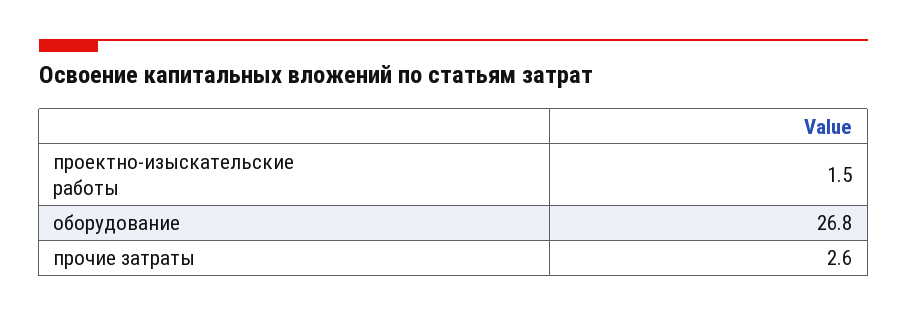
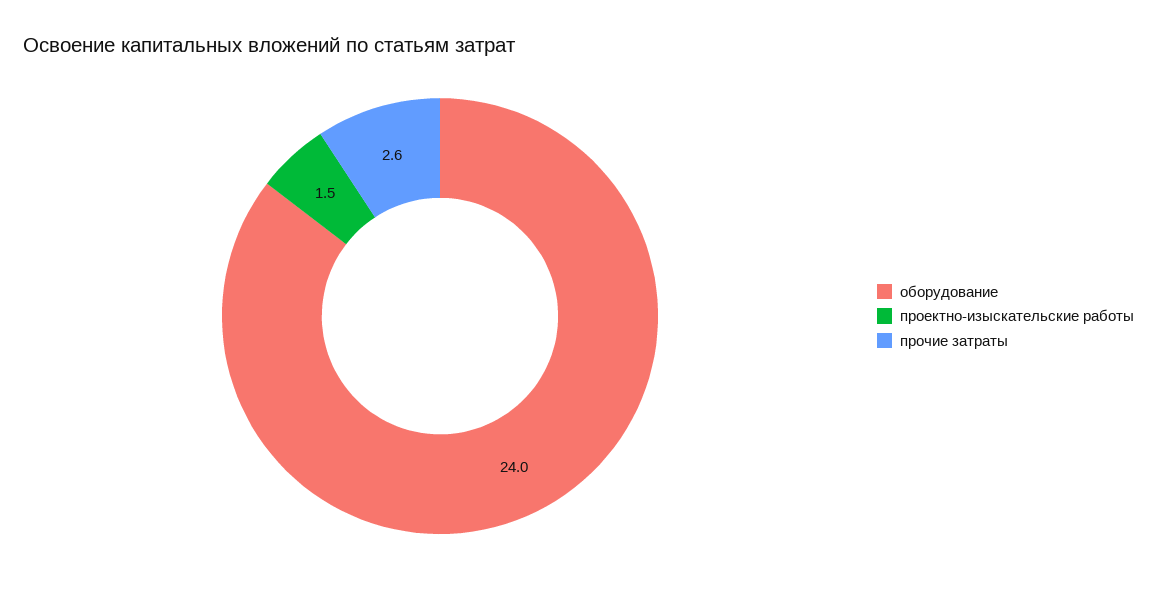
оборудование: 26.8 -> 24

